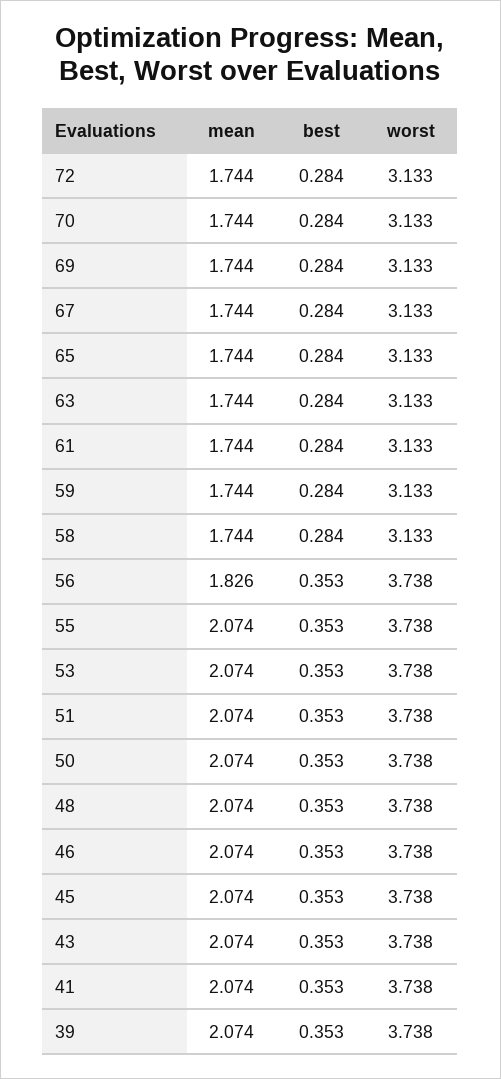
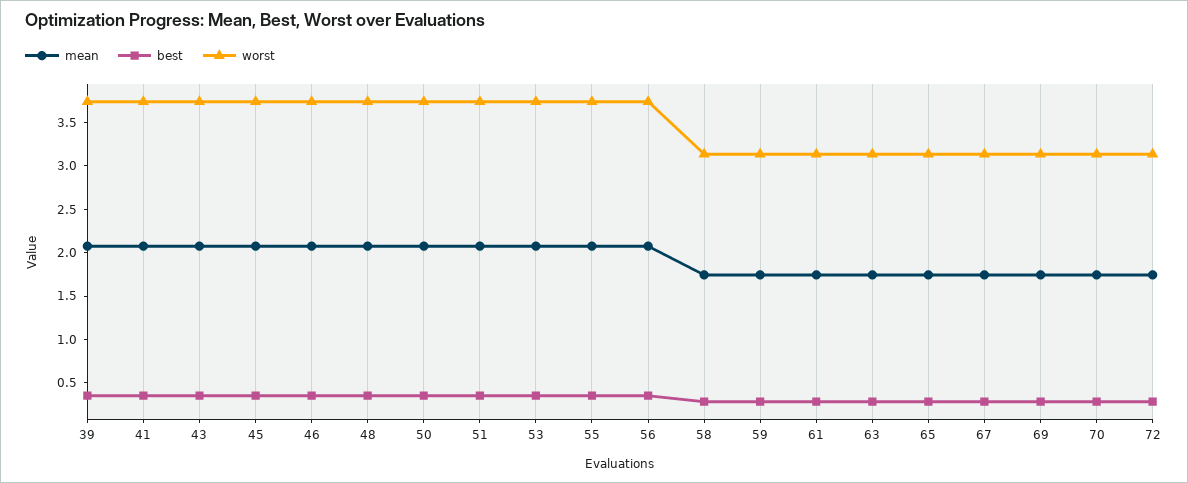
mean, 56: 1.826 -> 2.1

